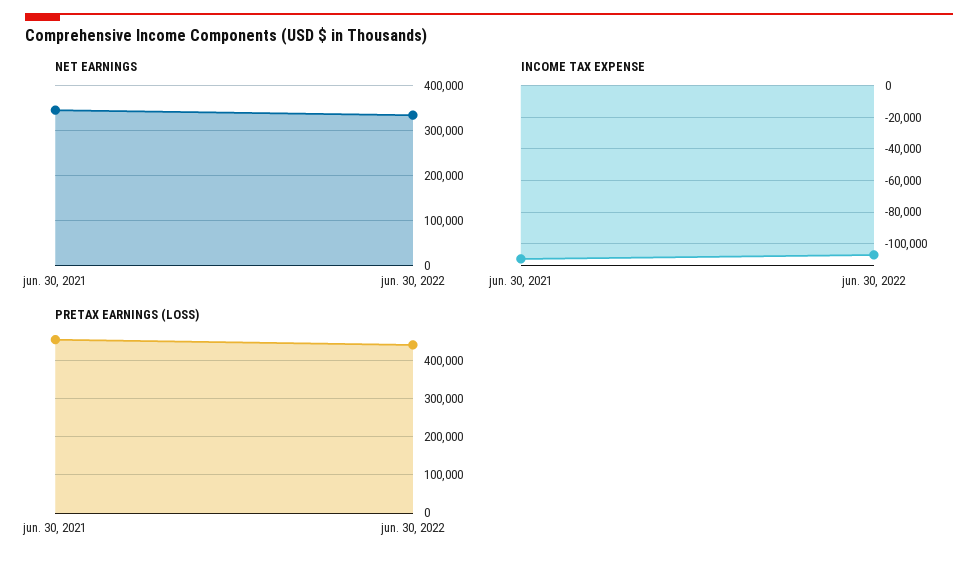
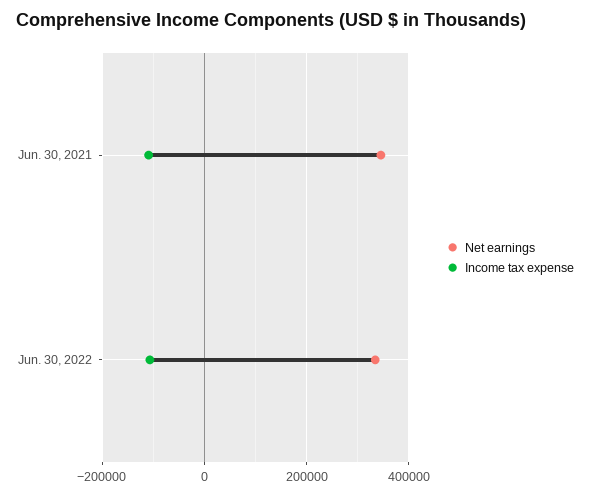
PRETAX EARNINGS (LOSS), jun. 30, 2021: 460000 -> none
PRETAX EARNINGS (LOSS), jun. 30, 2022: 440000 -> none

